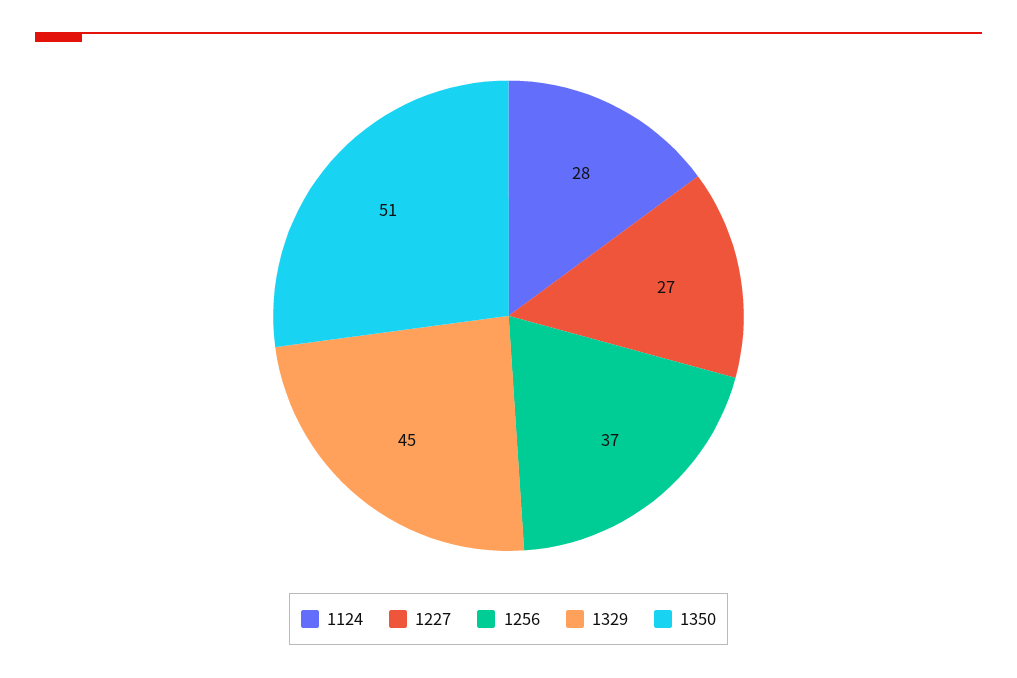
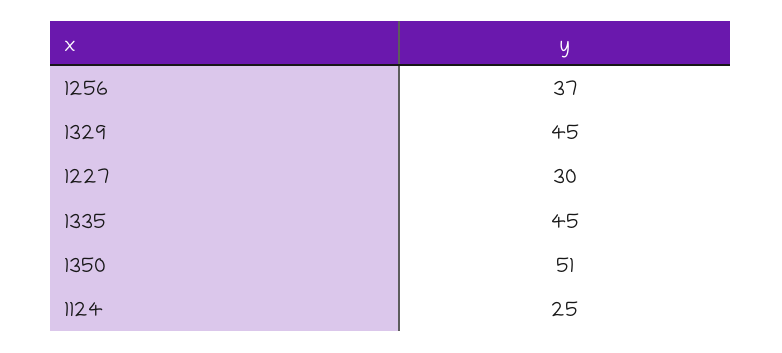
1124: 28 -> 25
1227: 27 -> 30
1335: none -> 45

